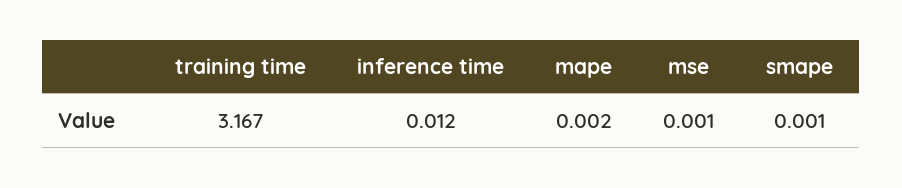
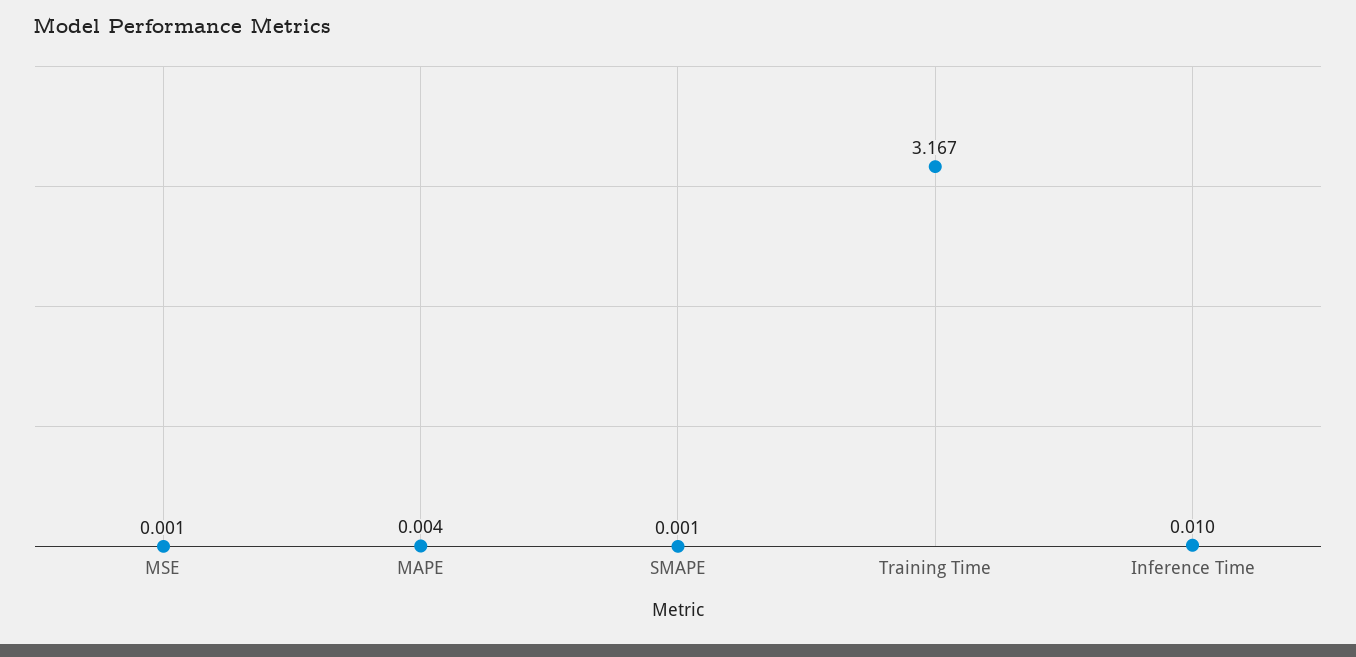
inference time: 0.012 -> 0.01
mape: 0.002 -> 0.004

